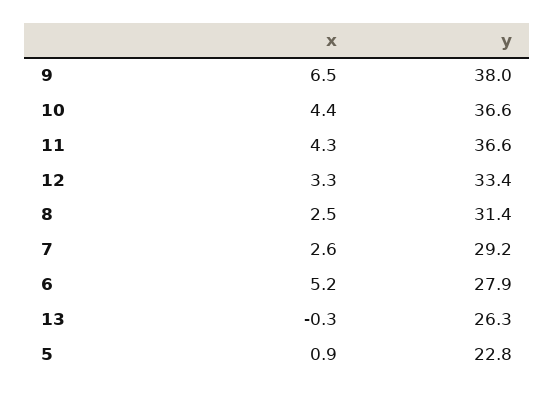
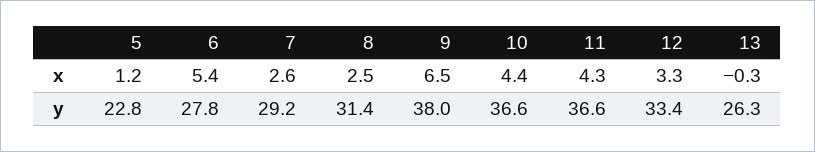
x, 6: 5.2 -> 5.4
y, 6: 27.9 -> 27.8
x, 5: 0.9 -> 1.2

